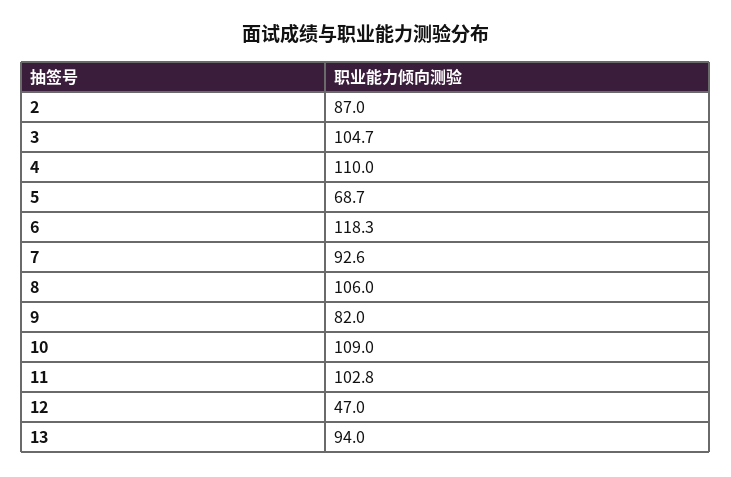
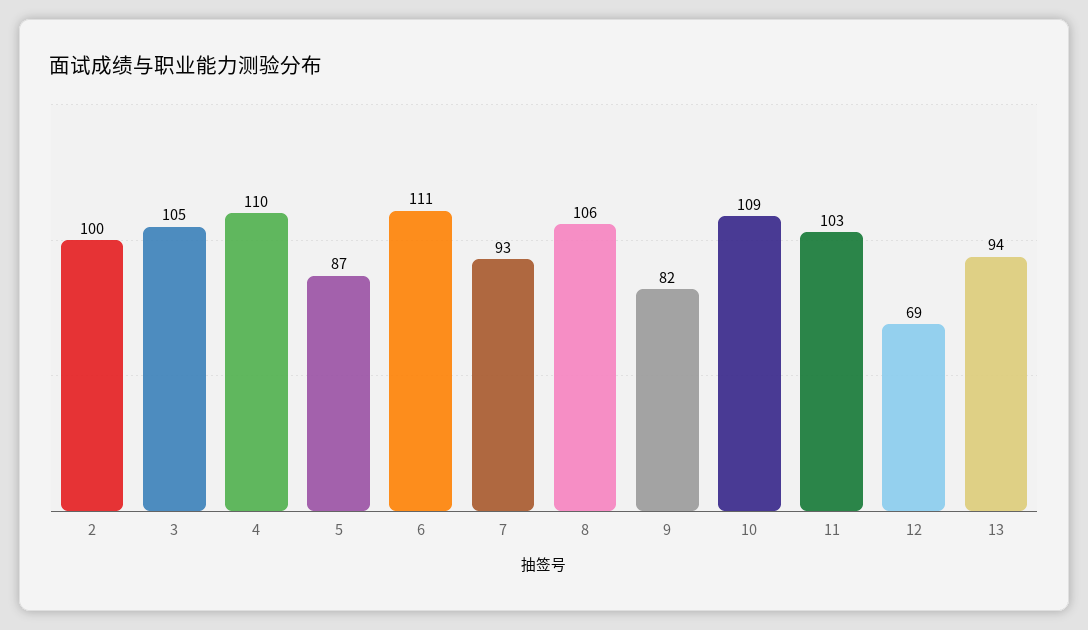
2: 87 -> 100
5: 68.7 -> 87
6: 118.3 -> 111
12: 47 -> 69

